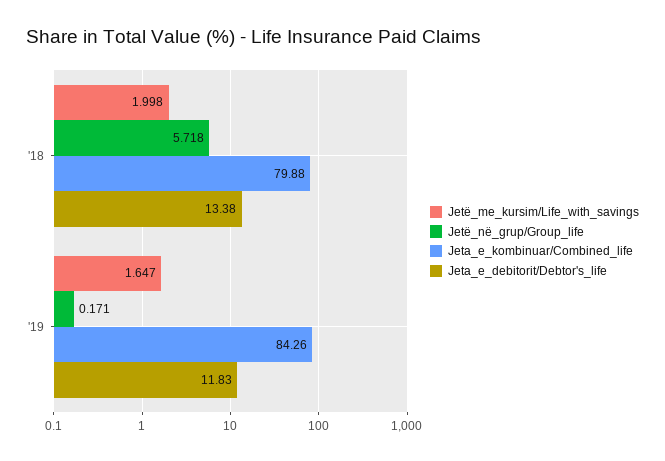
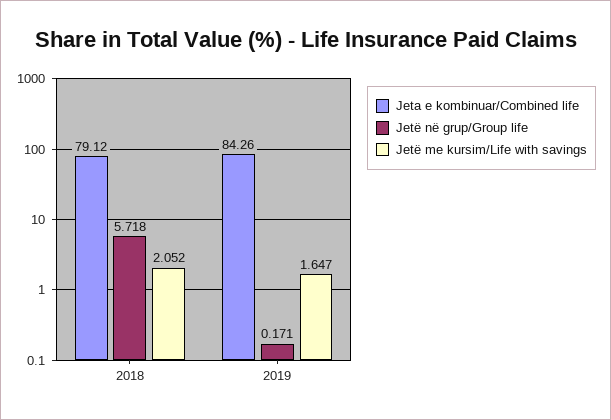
Jetë_me_kursim/Life_with_savings, '18: 1.998 -> 2.052
Jeta_e_kombinuar/Combined_life, '18: 79.88 -> 79.12
Jeta_e_debitorit/Debtor's_life, '18: 13.38 -> none
Jeta_e_debitorit/Debtor's_life, '19: 11.83 -> none

